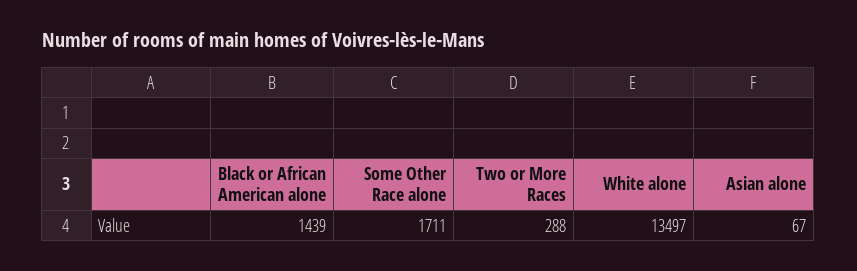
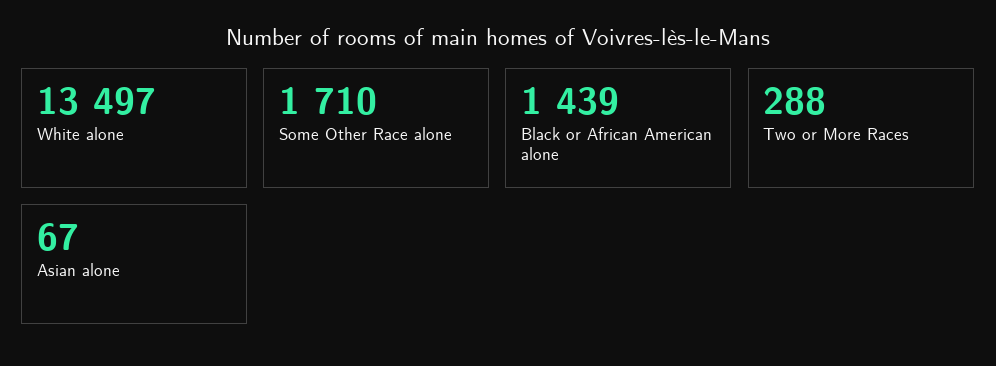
Some Other Race alone: 1711 -> 1710

